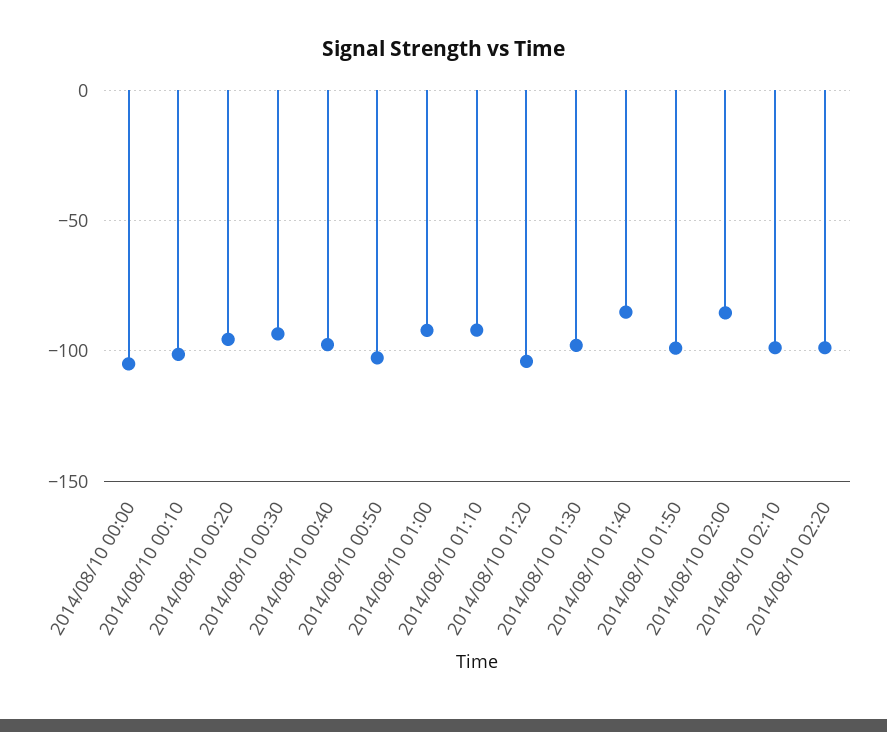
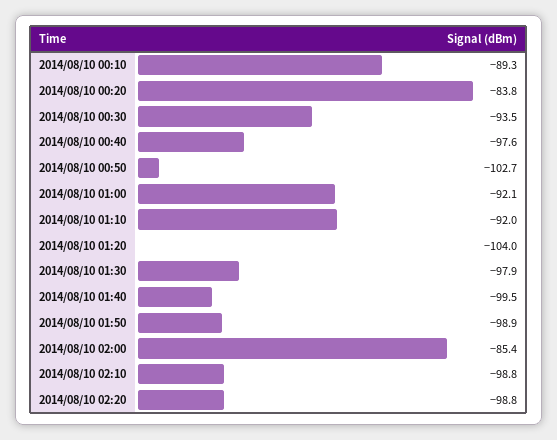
2014/08/10 00:00: -105 -> none
2014/08/10 00:10: -100 -> -89.3
2014/08/10 00:20: -95 -> -83.8
2014/08/10 01:40: -85 -> -99.5

